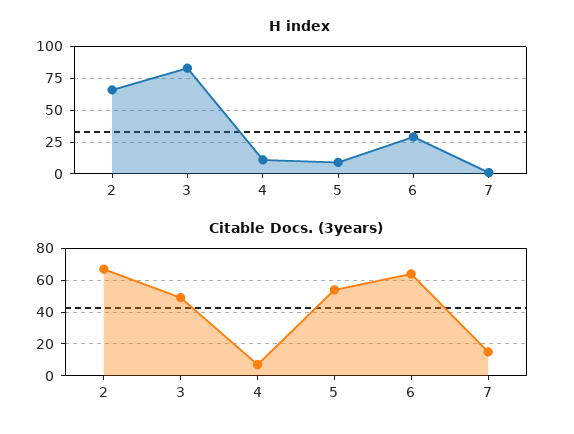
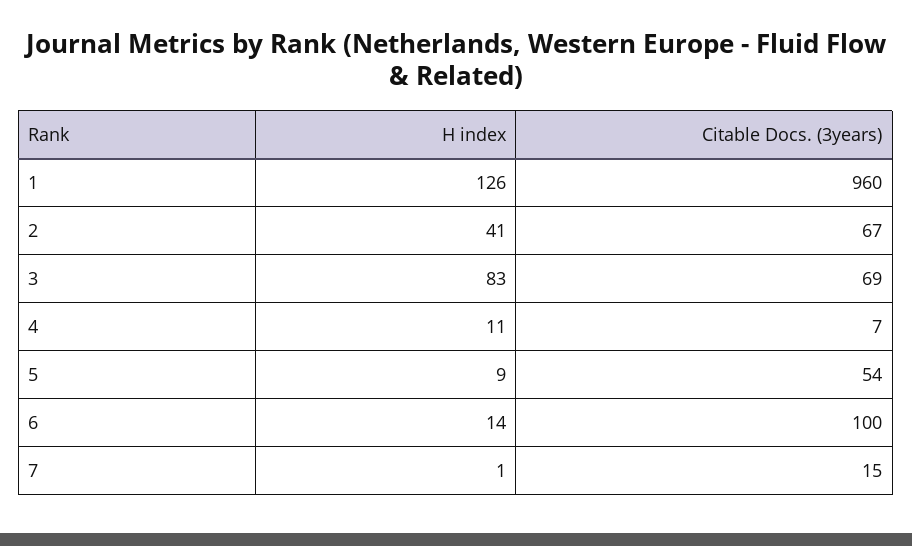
H index, 2: 65 -> 41
H index, 6: 30 -> 14
Citable Docs. (3years), 3: 50 -> 69
Citable Docs. (3years), 6: 65 -> 100
H index, 1: none -> 126
Citable Docs. (3years), 1: none -> 960

